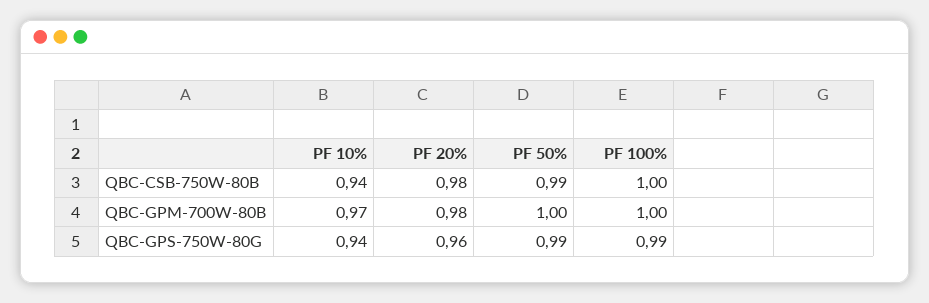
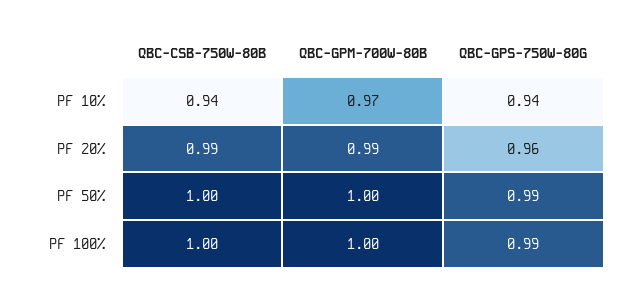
PF 20%, QBC-CSB-750W-80B: 0.98 -> 0.99
PF 50%, QBC-CSB-750W-80B: 0.99 -> 1
PF 20%, QBC-GPM-700W-80B: 0.98 -> 0.99

